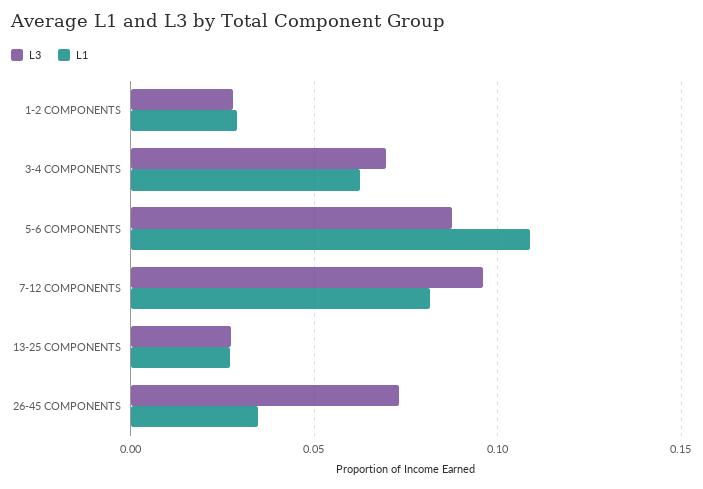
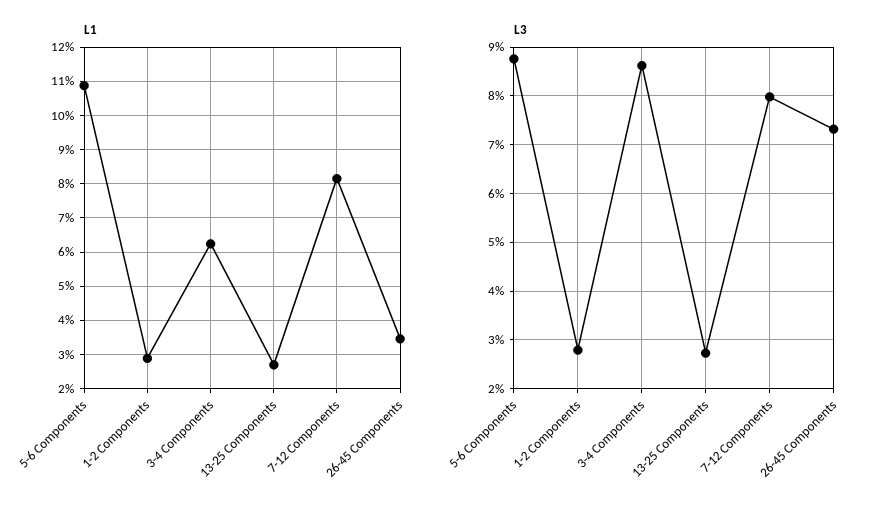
L3, 3-4 COMPONENTS: 0.07 -> 0.086
L3, 7-12 COMPONENTS: 0.095 -> 0.08

